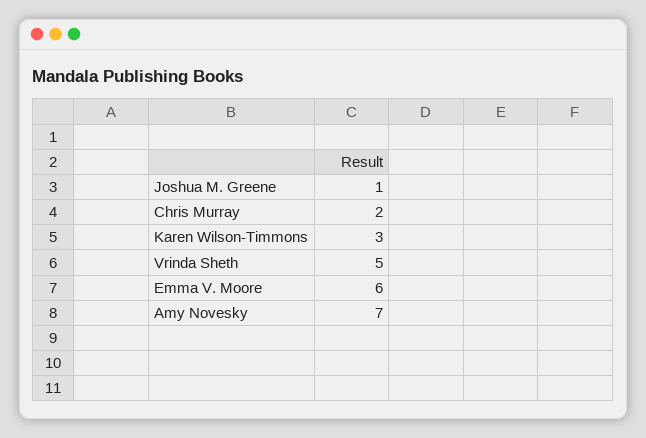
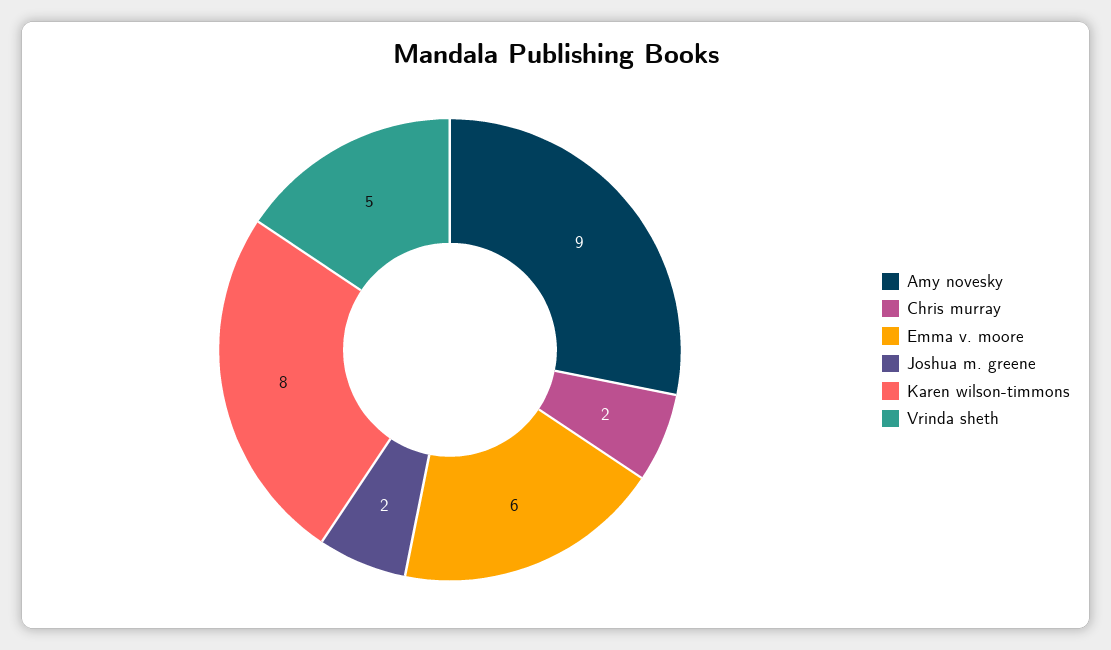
Joshua M. Greene: 1 -> 2
Karen Wilson-Timmons: 3 -> 8
Amy Novesky: 7 -> 9

